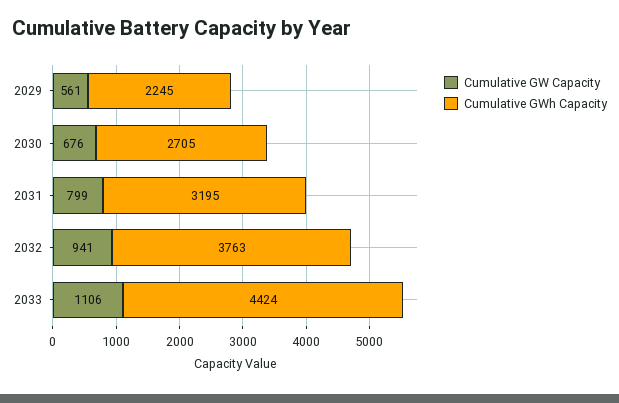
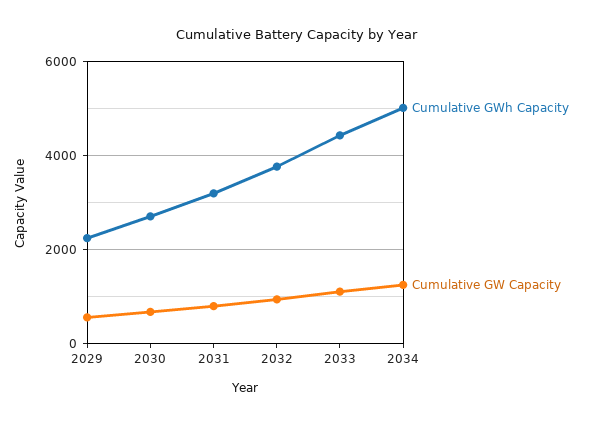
Cumulative GWh Capacity, 2034: none -> 5000
Cumulative GW Capacity, 2034: none -> 1200

